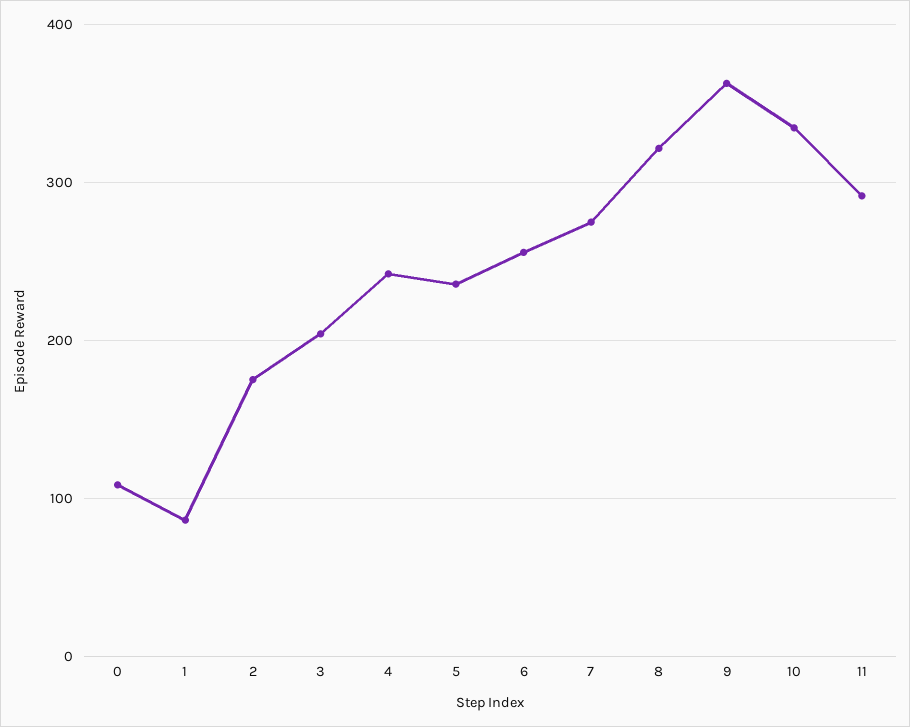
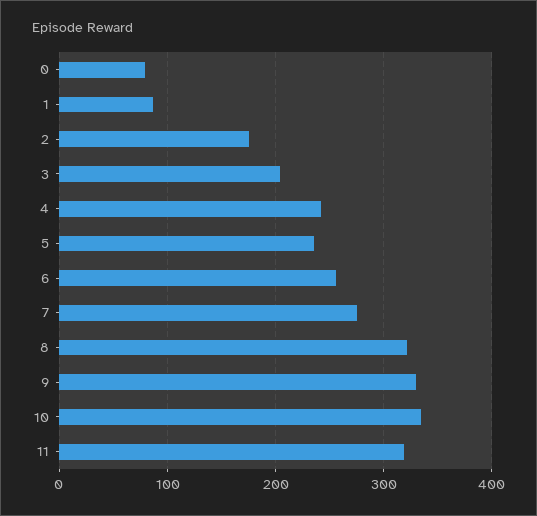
0: 110 -> 80
9: 360 -> 330
11: 290 -> 320

